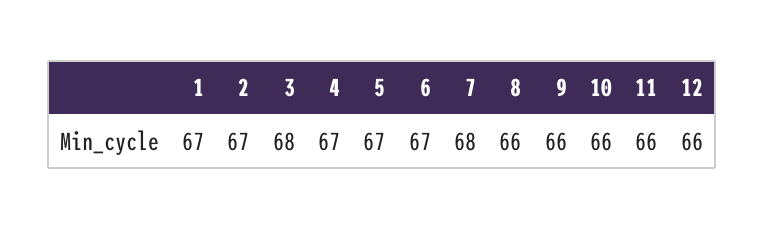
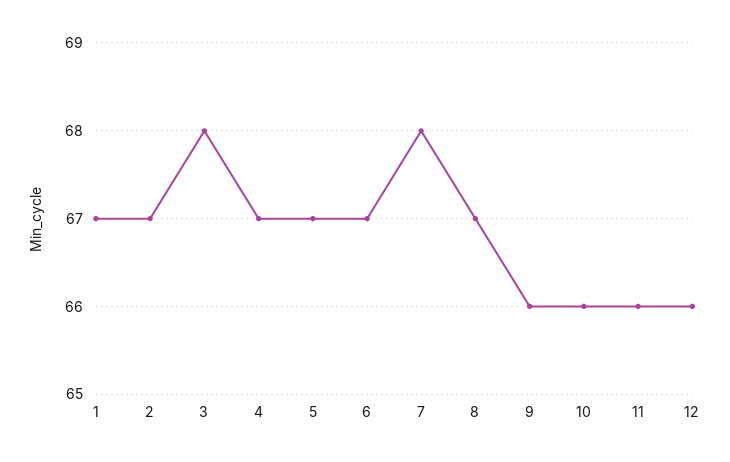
8: 66 -> 67

